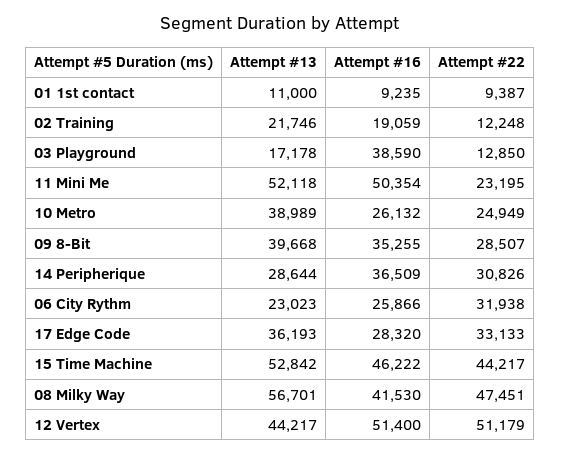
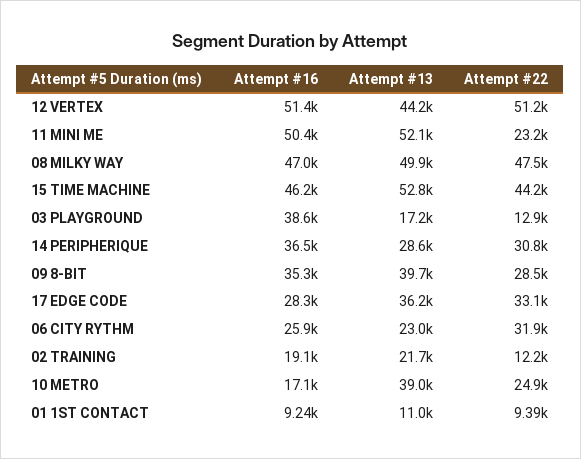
Attempt #16, 10 Metro: 26132 -> 17100
Attempt #13, 08 Milky Way: 56701 -> 49900
Attempt #16, 08 Milky Way: 41530 -> 47000

